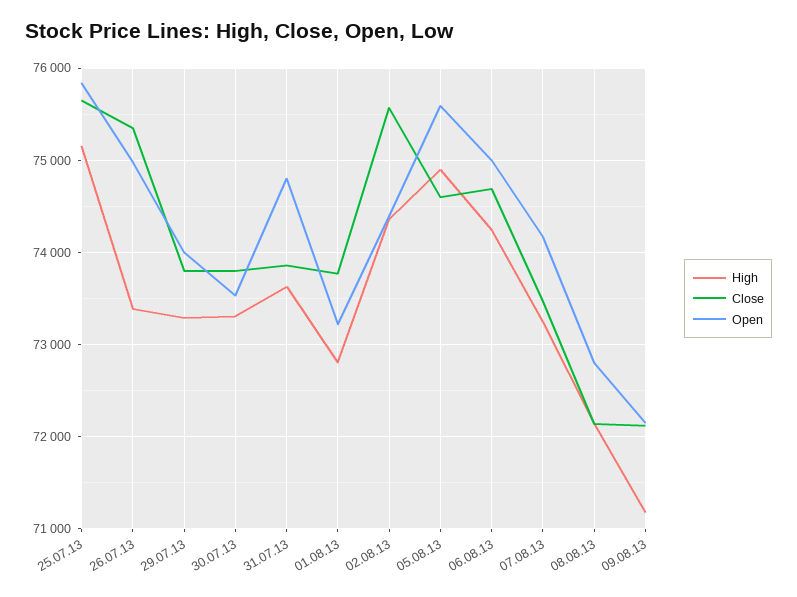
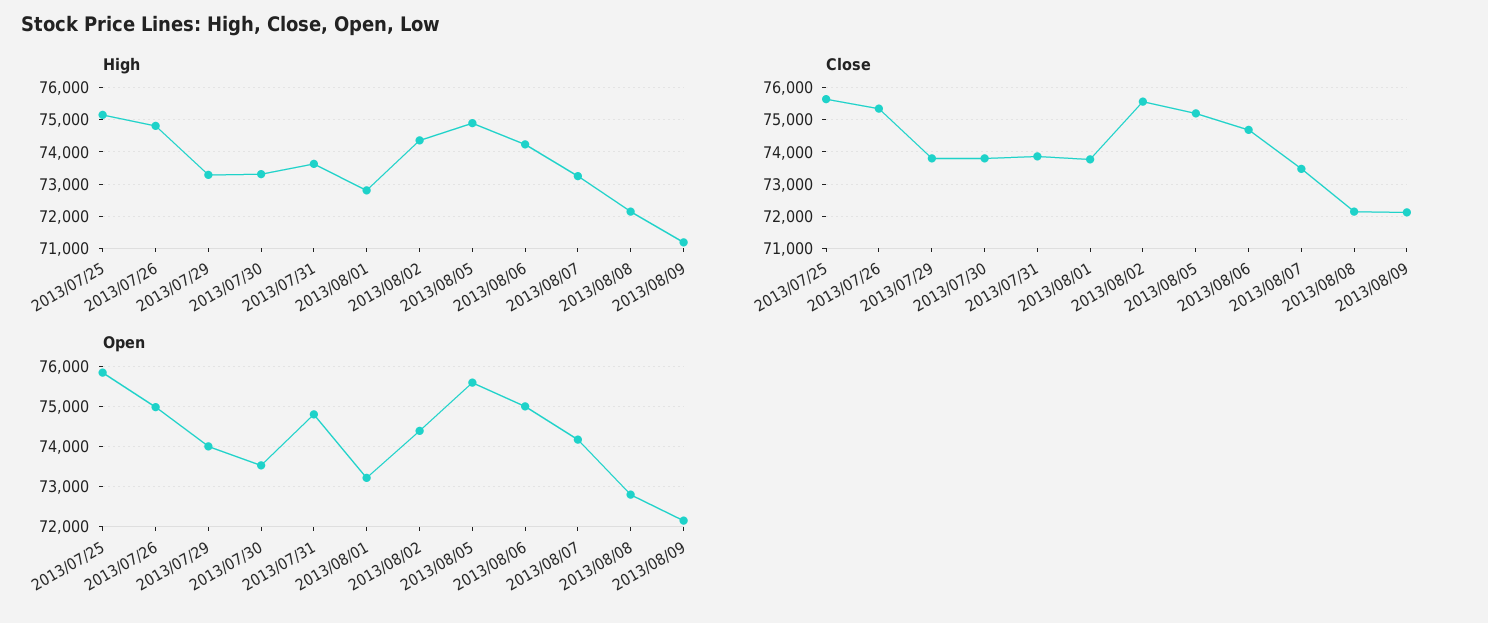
High, 26.07.13: 73400 -> 74800
Close, 05.08.13: 74600 -> 75200

